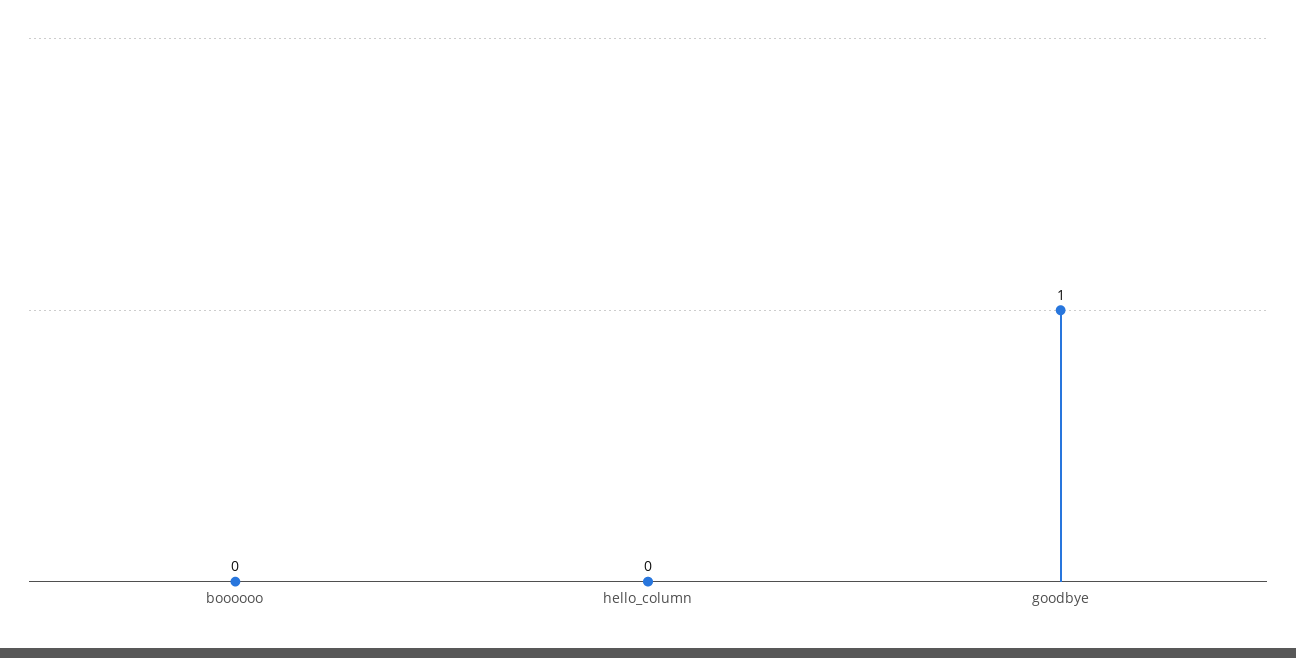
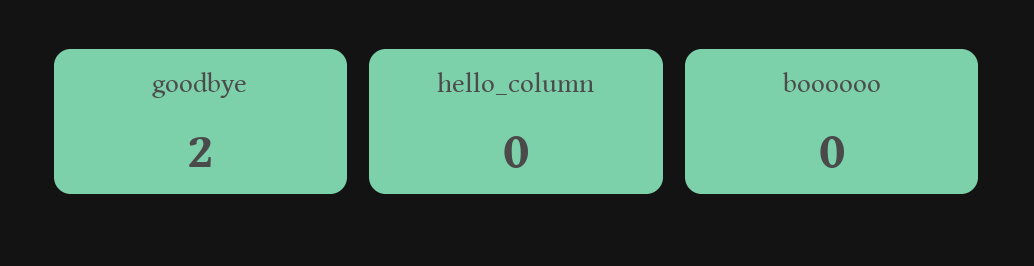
goodbye: 1 -> 2

